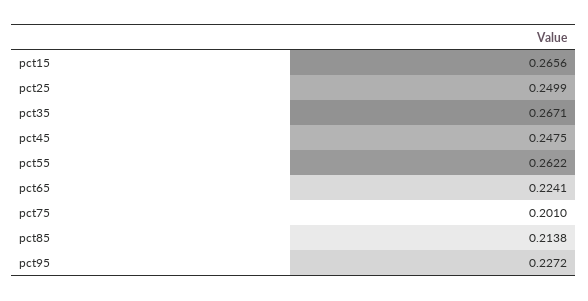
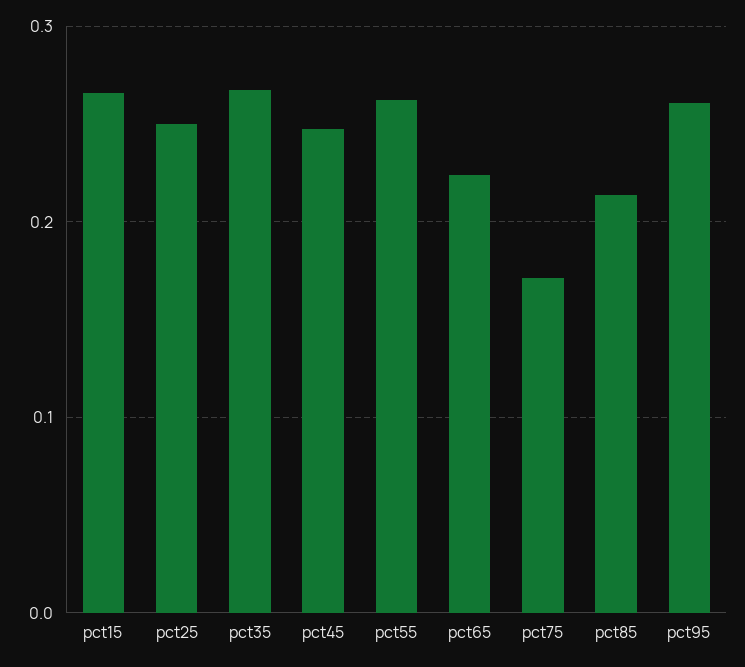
pct75: 0.201 -> 0.17
pct95: 0.2272 -> 0.26

